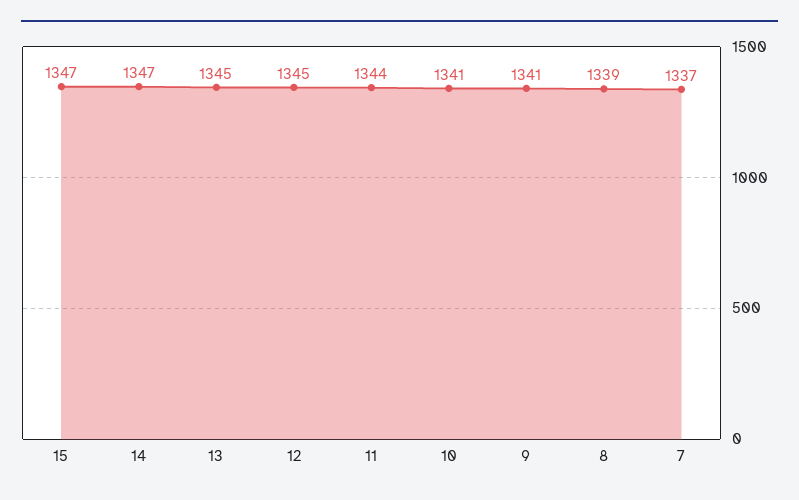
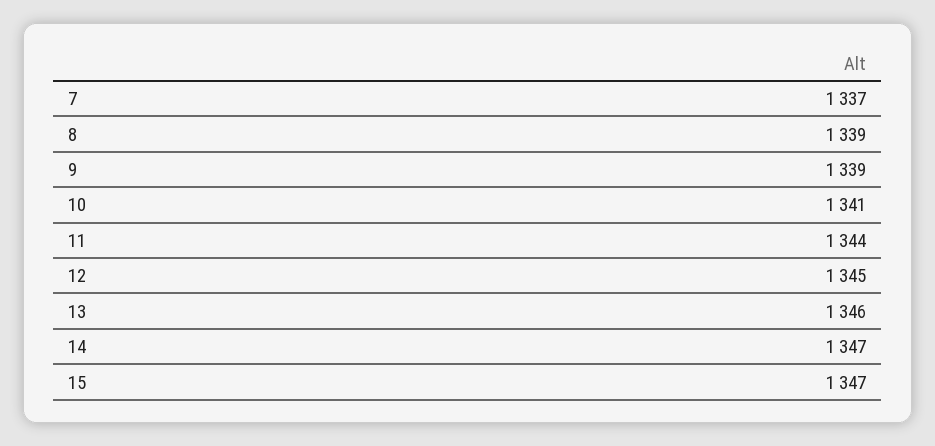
13: 1345 -> 1346
9: 1341 -> 1339

